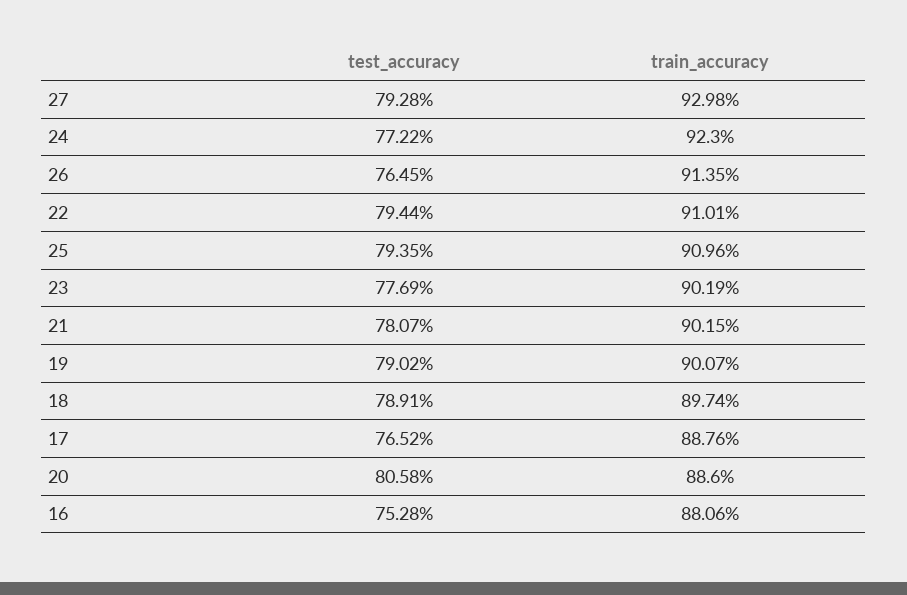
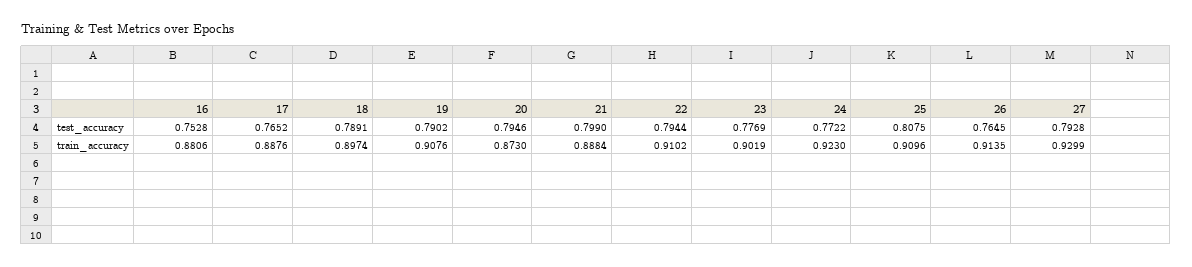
train_accuracy, 27: 0.9298 -> 0.9299
train_accuracy, 22: 0.9101 -> 0.9102
test_accuracy, 25: 0.7935 -> 0.8075
test_accuracy, 21: 0.7807 -> 0.799
train_accuracy, 21: 0.9015 -> 0.8884
train_accuracy, 19: 0.9007 -> 0.9076
test_accuracy, 20: 0.8058 -> 0.7946
train_accuracy, 20: 0.886 -> 0.873

